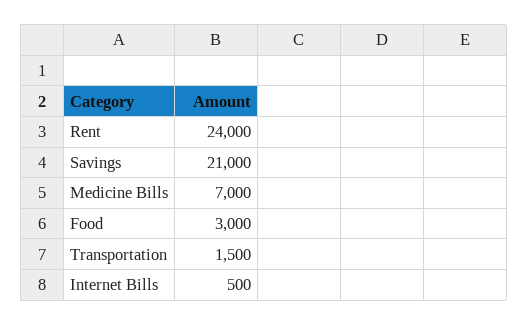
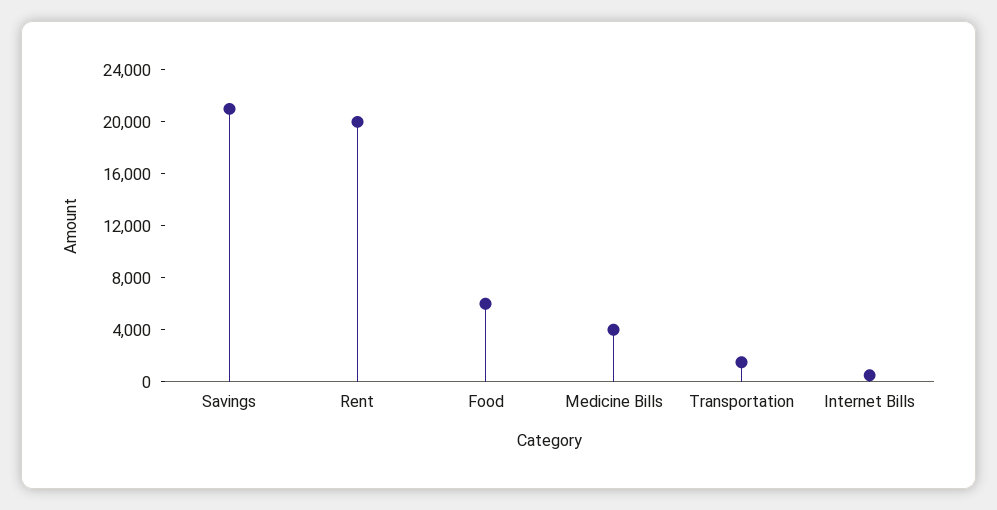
Rent: 24000 -> 20000
Medicine Bills: 7000 -> 4000
Food: 3000 -> 6000

